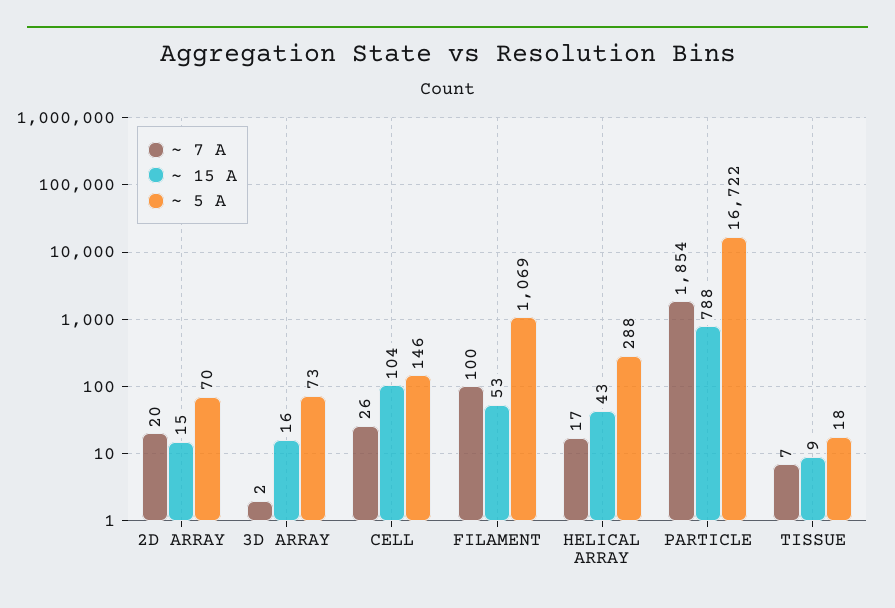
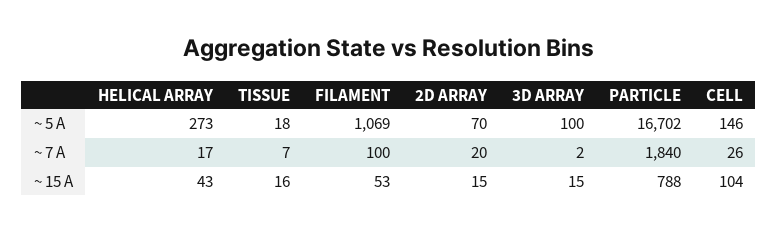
~ 15 A, 3D ARRAY: 16 -> 15
~ 5 A, 3D ARRAY: 73 -> 100
~ 5 A, HELICAL ARRAY: 288 -> 273
~ 7 A, PARTICLE: 1854 -> 1840
~ 5 A, PARTICLE: 16722 -> 16702
~ 15 A, TISSUE: 9 -> 16

